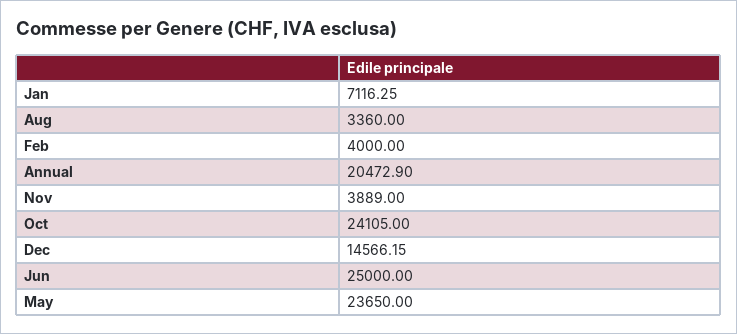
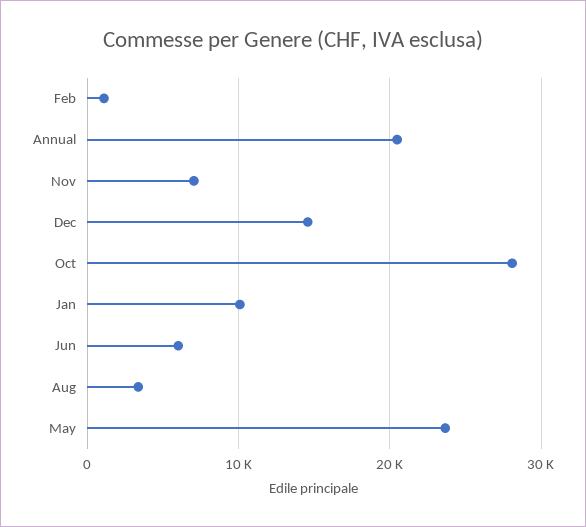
Jan: 7116.25 -> 10000
Feb: 4000 -> 1000
Nov: 3889 -> 7000
Oct: 24105 -> 28000
Jun: 25000 -> 6000

